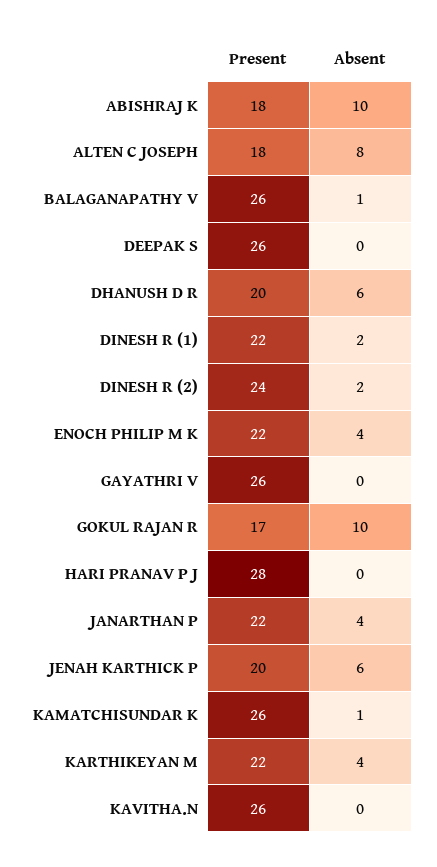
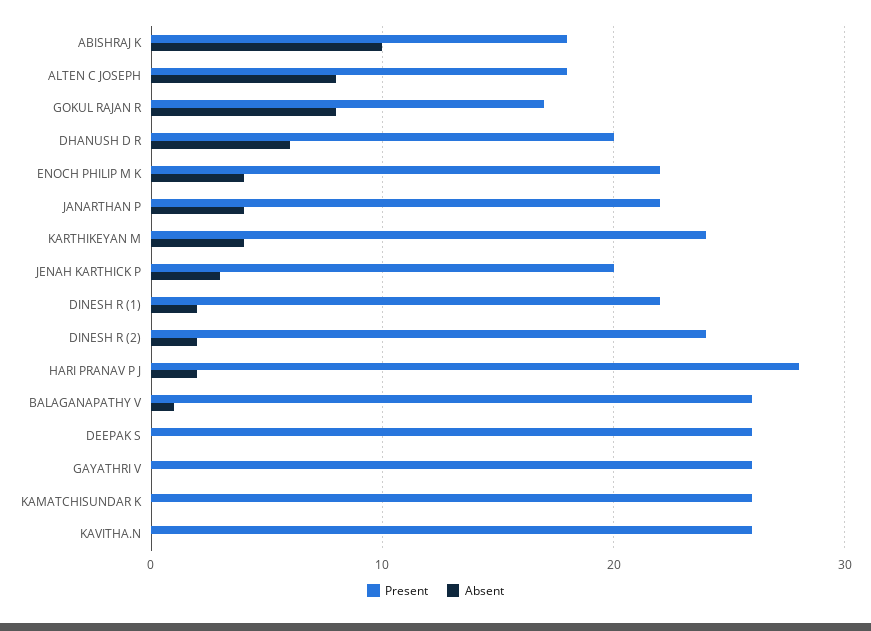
Absent, GOKUL RAJAN R: 10 -> 8
Absent, HARI PRANAV P J: 0 -> 2
Absent, JENAH KARTHICK P: 6 -> 3
Absent, KAMATCHISUNDAR K: 1 -> 0
Present, KARTHIKEYAN M: 22 -> 24

